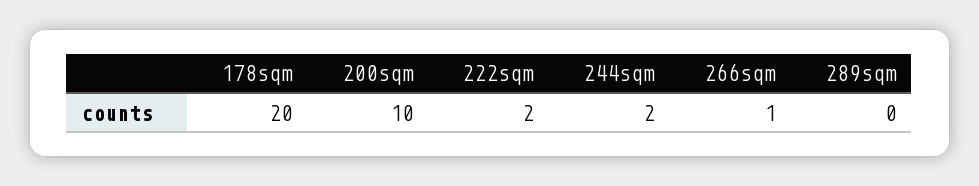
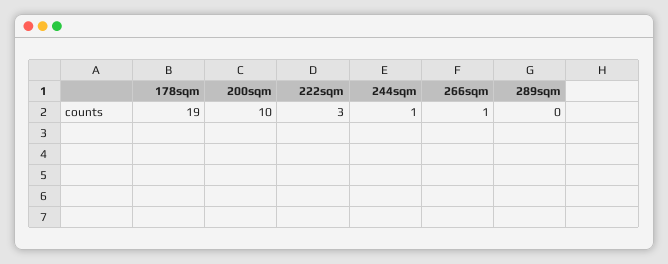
178sqm: 20 -> 19
222sqm: 2 -> 3
244sqm: 2 -> 1

